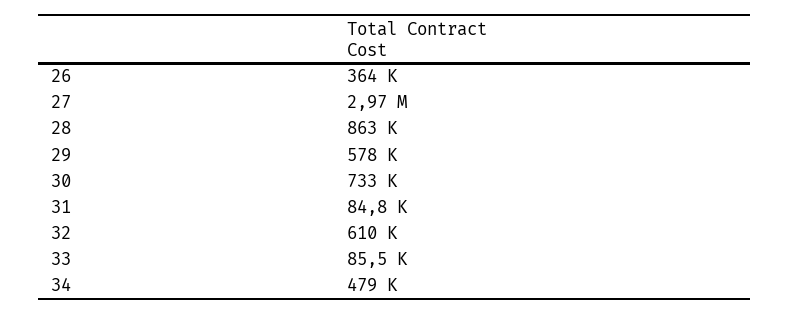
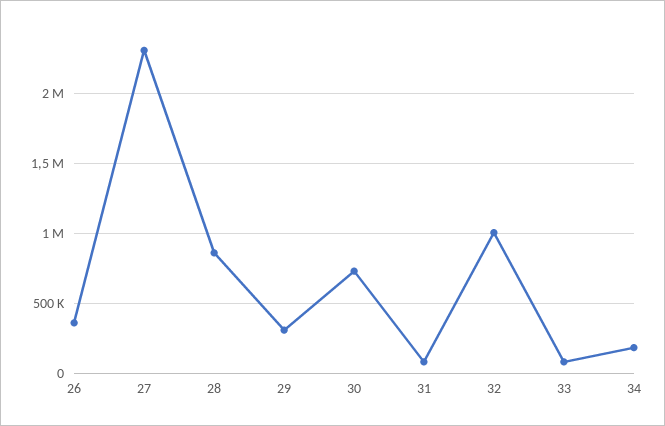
27: 2970000 -> 2300000
29: 578000 -> 300000
32: 610000 -> 1000000
34: 479000 -> 200000

